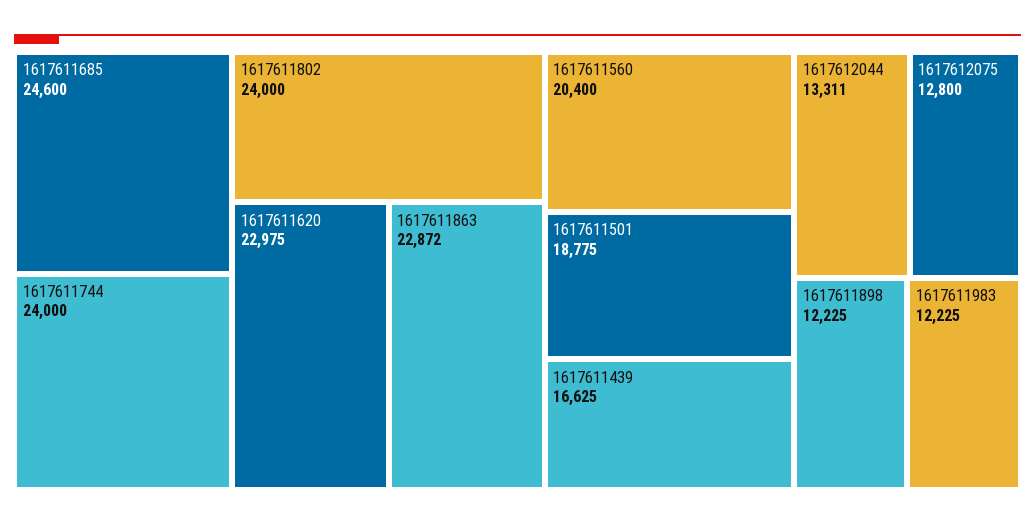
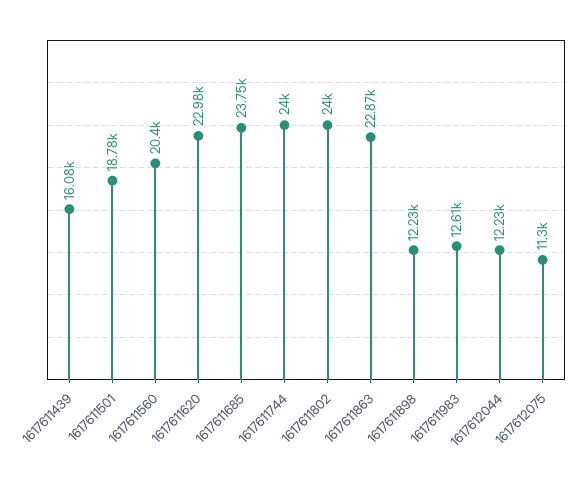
1617611685: 24600 -> 23750
1617611439: 16625 -> 16080
1617612044: 13311 -> 12230
1617612075: 12800 -> 11300
1617611983: 12225 -> 12610

